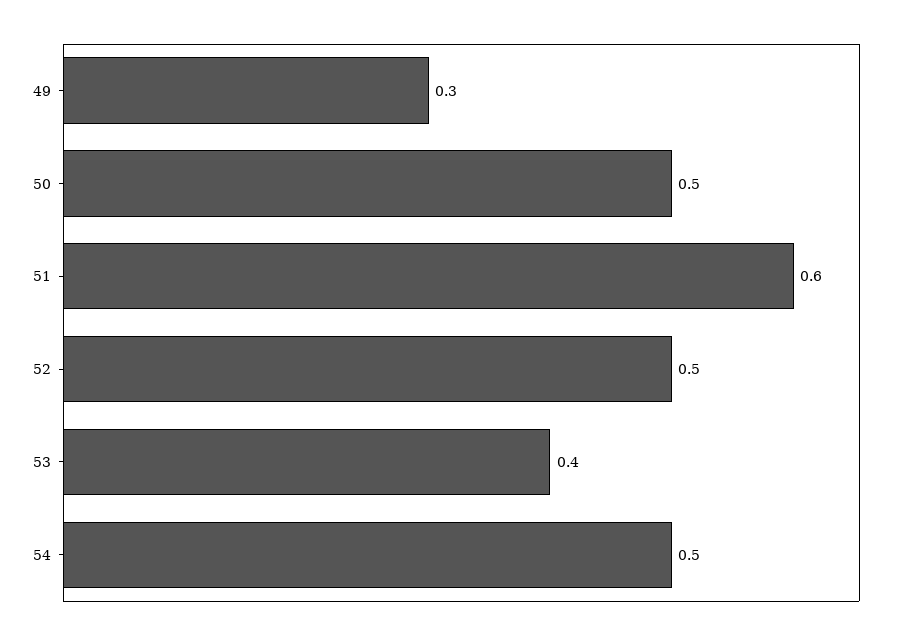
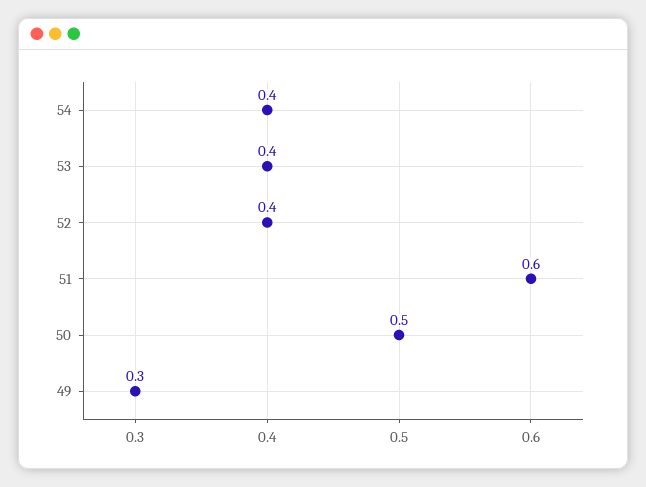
52: 0.5 -> 0.4
54: 0.5 -> 0.4

